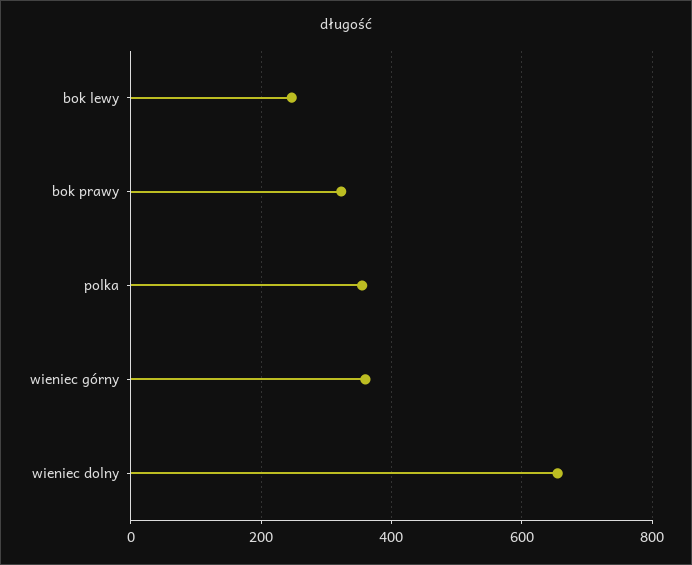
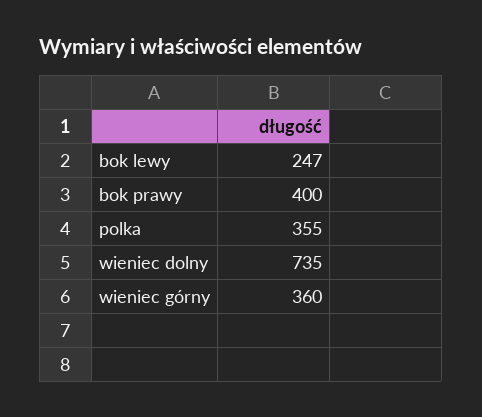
bok prawy: 320 -> 400
wieniec dolny: 660 -> 735

